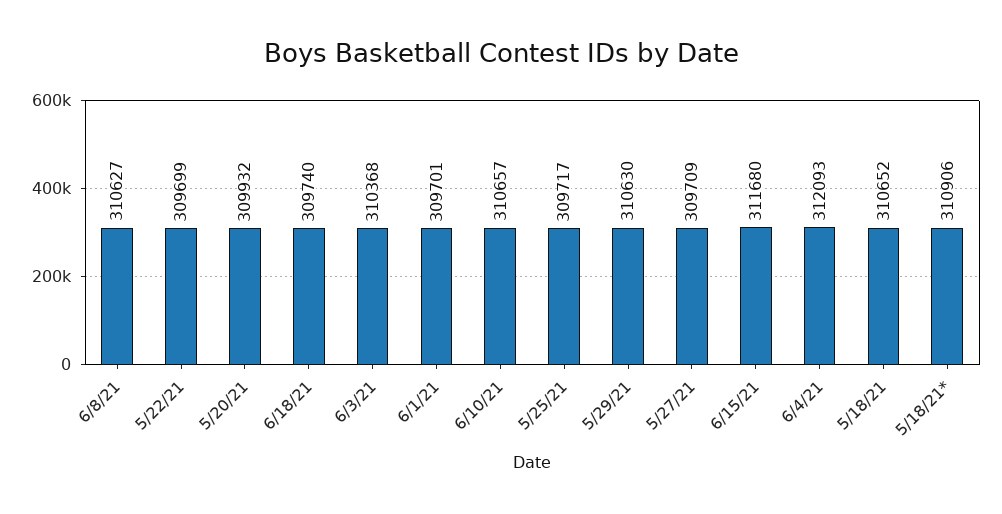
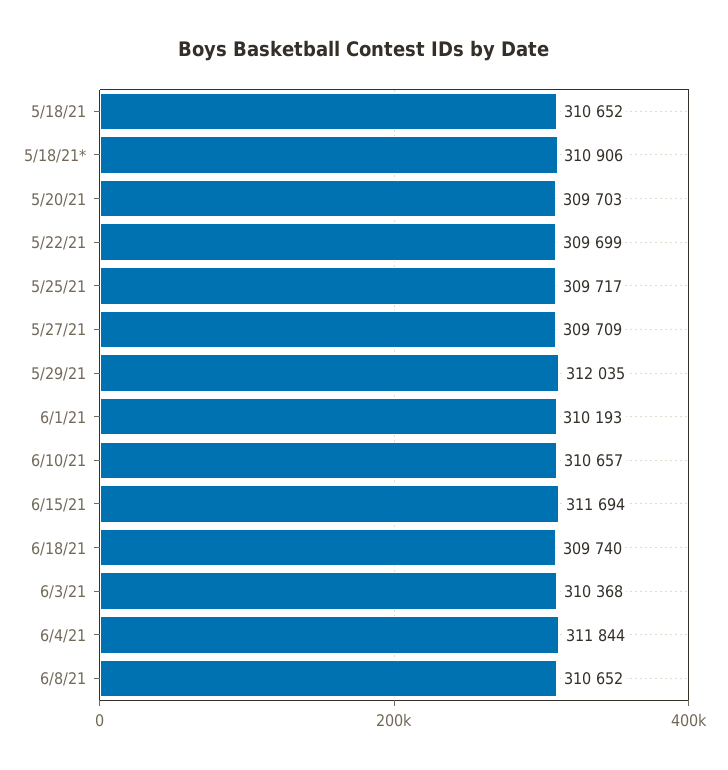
6/8/21: 310627 -> 310652
5/20/21: 309932 -> 309703
6/1/21: 309701 -> 310193
5/29/21: 310630 -> 312035
6/15/21: 311680 -> 311694
6/4/21: 312093 -> 311844

